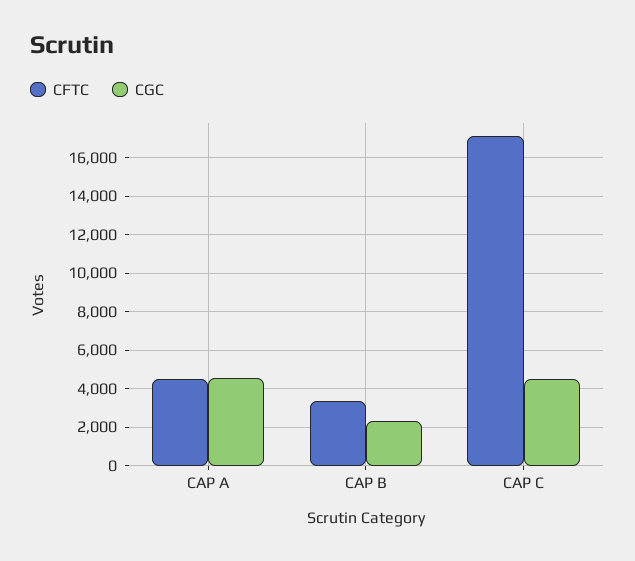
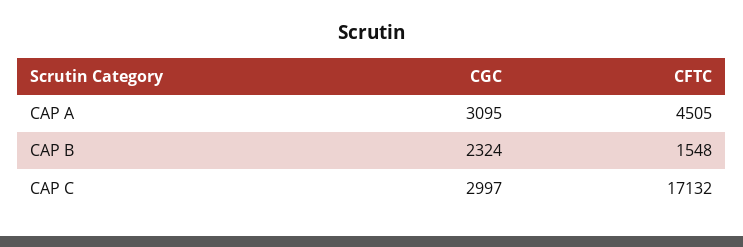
CGC, CAP A: 4500 -> 3095
CFTC, CAP B: 3500 -> 1548
CGC, CAP C: 4500 -> 2997

